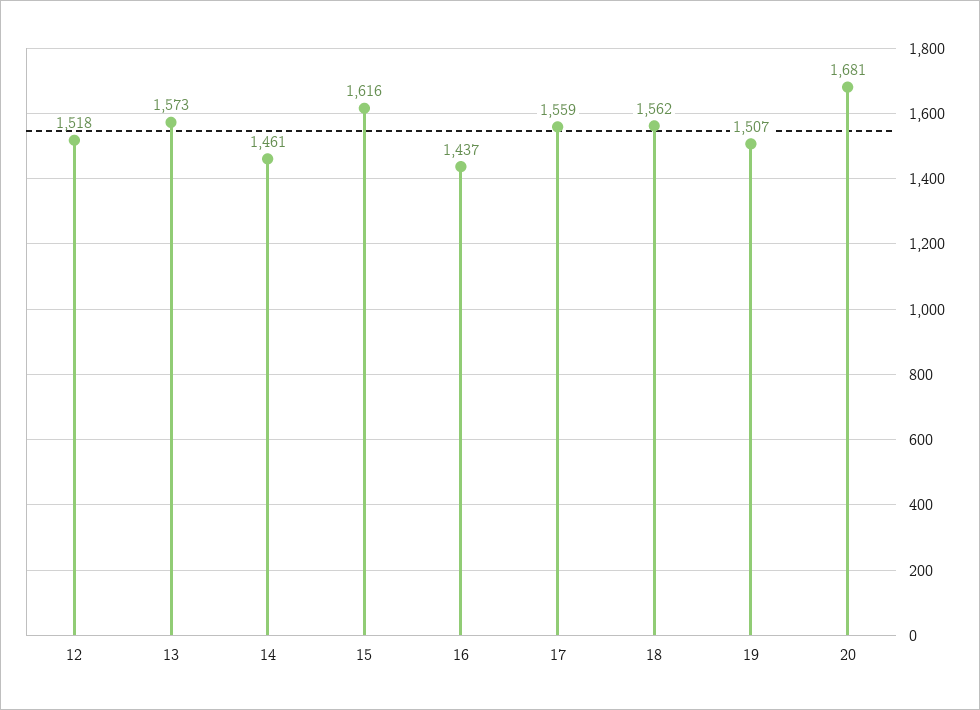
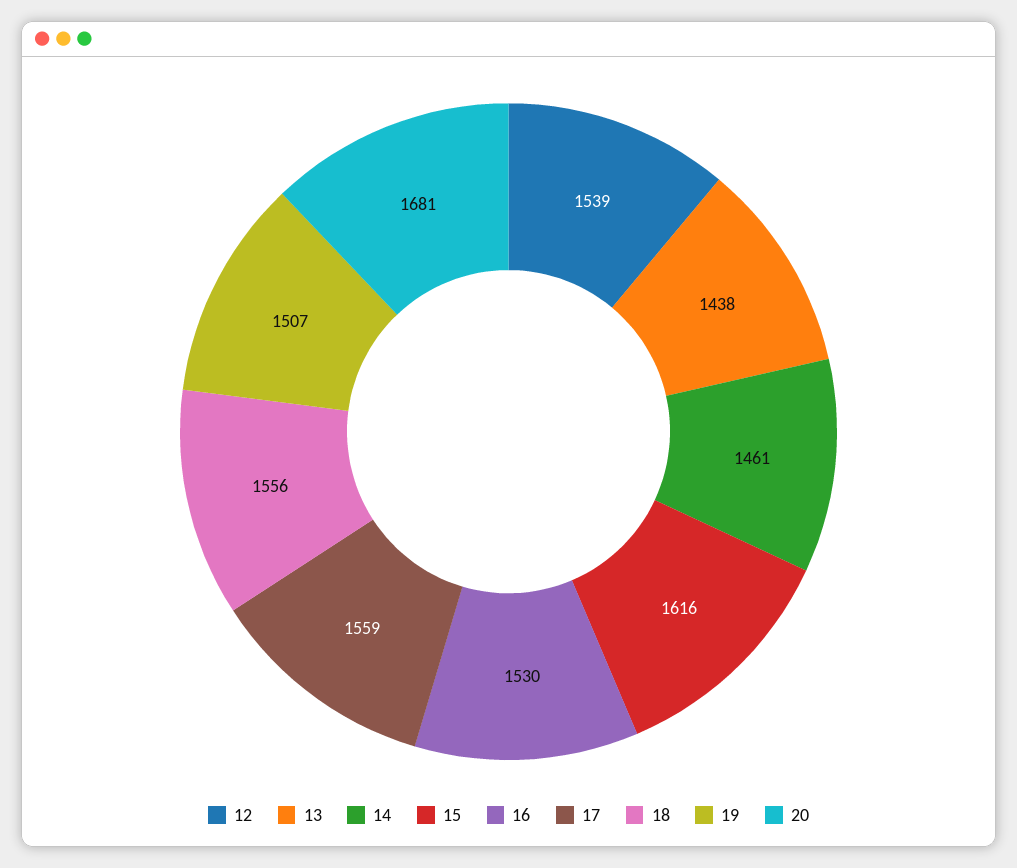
12: 1518 -> 1539
13: 1573 -> 1438
16: 1437 -> 1530
18: 1562 -> 1556

